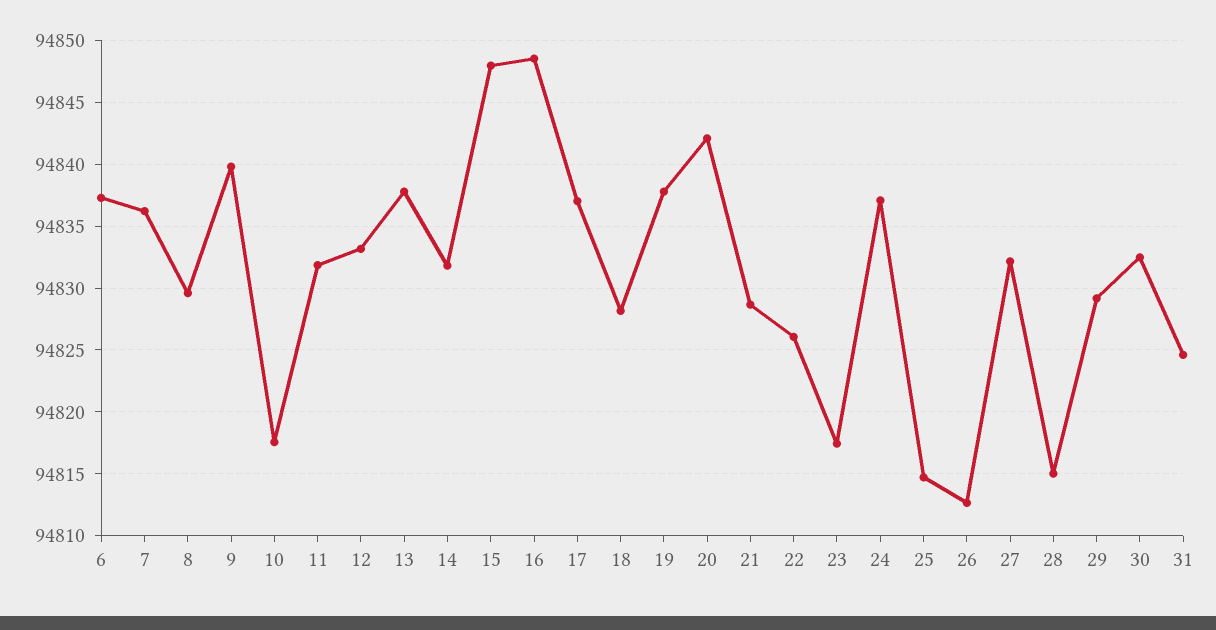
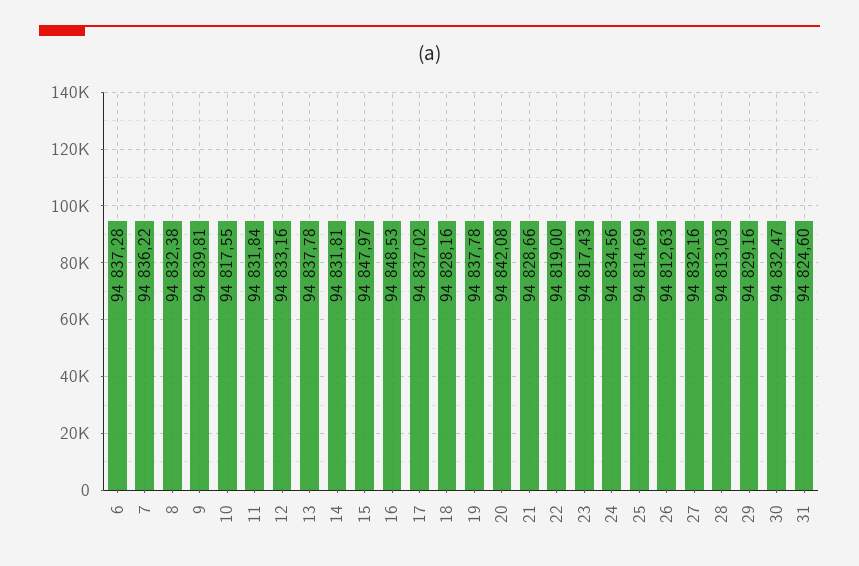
8: 94829.5 -> 94832.38
22: 94826 -> 94819
24: 94837 -> 94834.56
28: 94815 -> 94813.03

